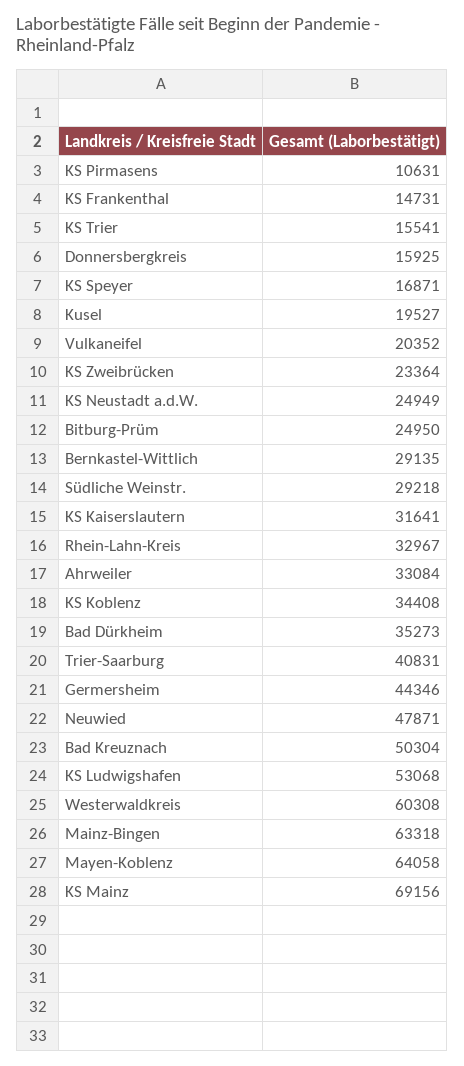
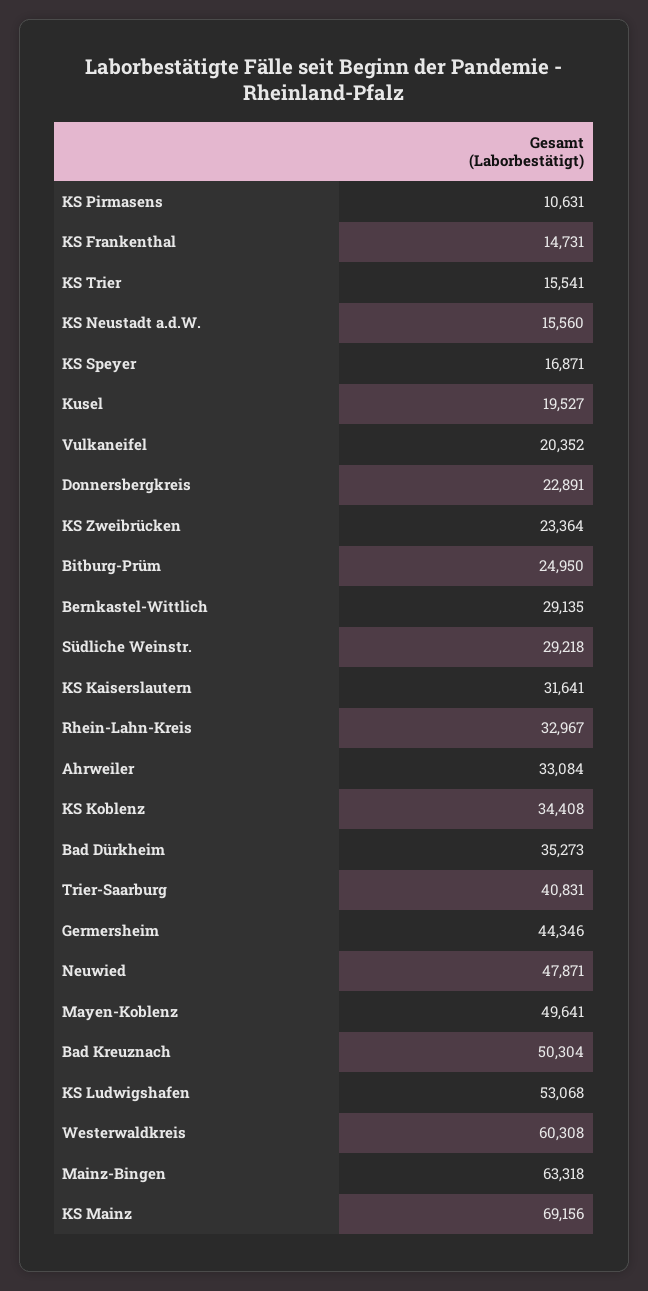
Donnersbergkreis: 15925 -> 22891
KS Neustadt a.d.W.: 24949 -> 15560
Mayen-Koblenz: 64058 -> 49641

